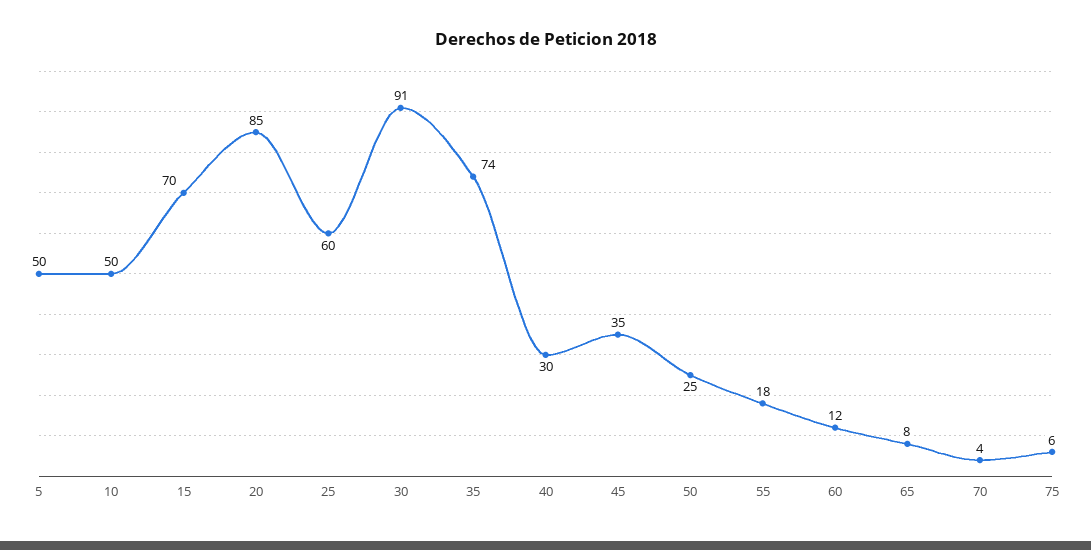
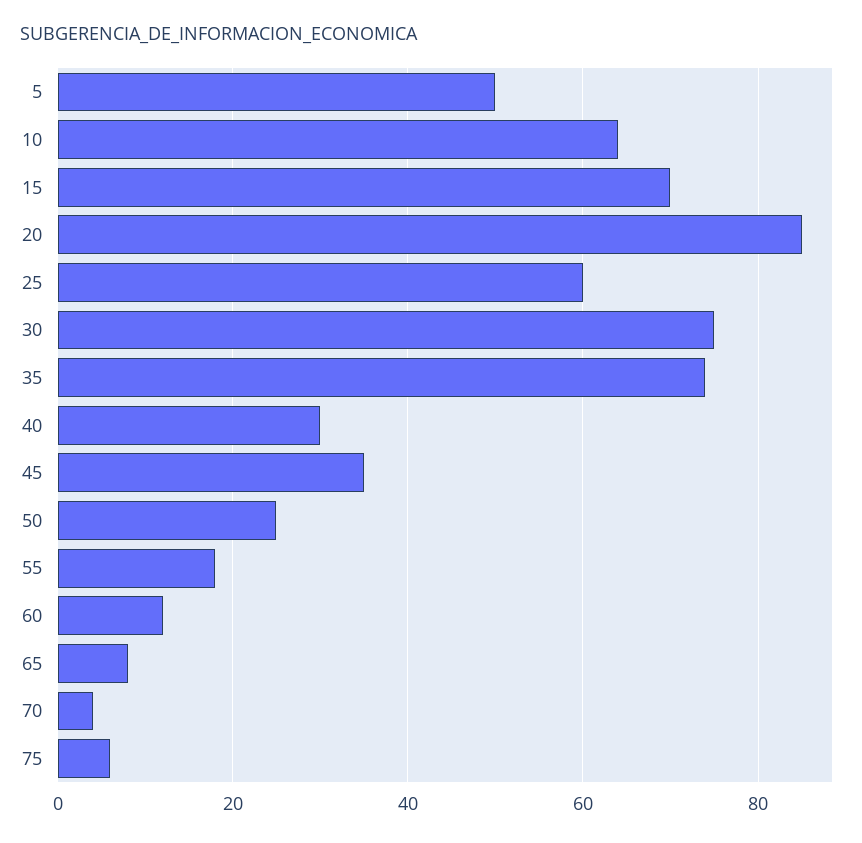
10: 50 -> 65
30: 91 -> 75

